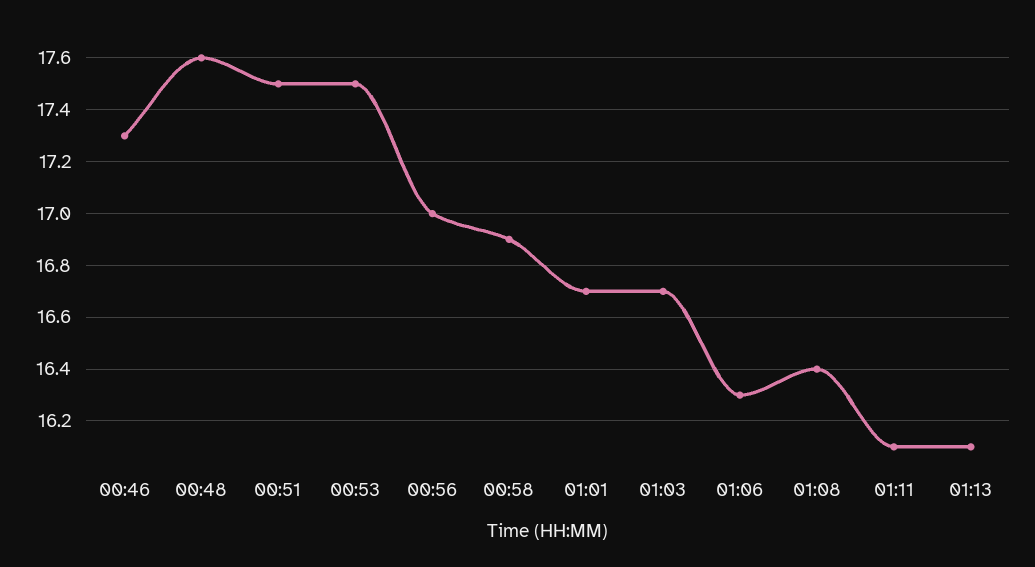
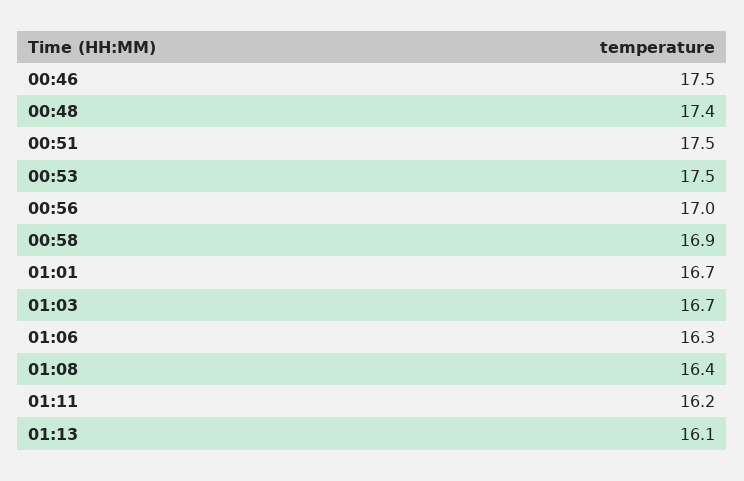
00:46: 17.3 -> 17.5
00:48: 17.6 -> 17.4
01:11: 16.1 -> 16.2

